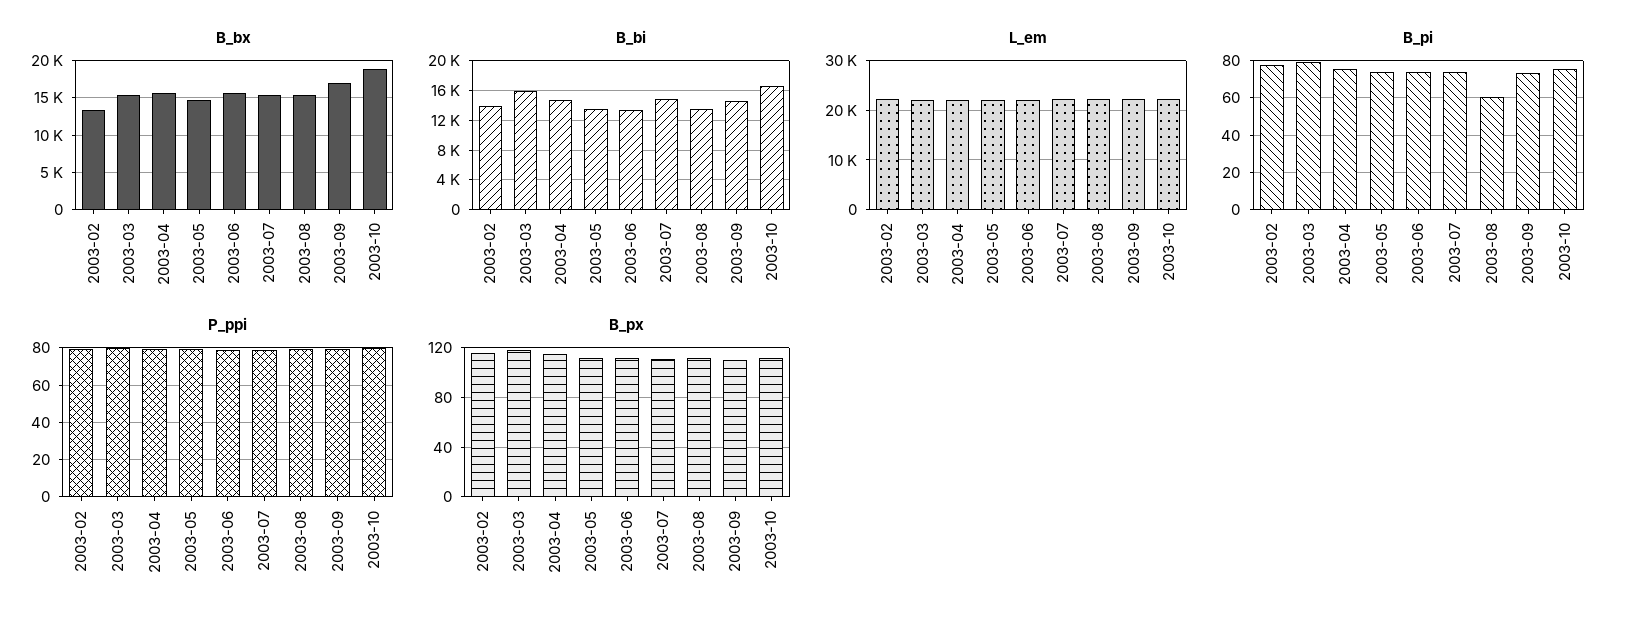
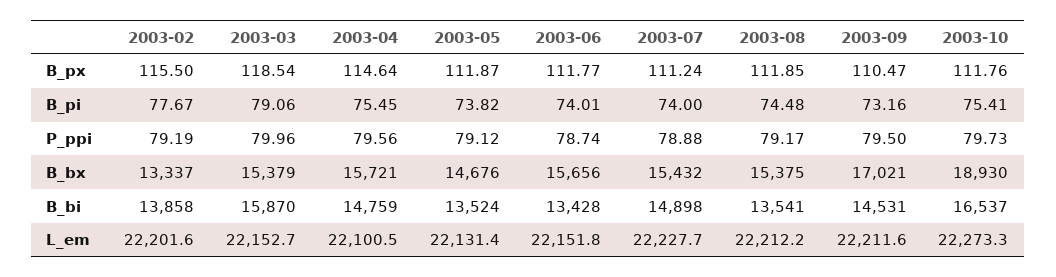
B_pi, 2003-08: 60 -> 74.48

